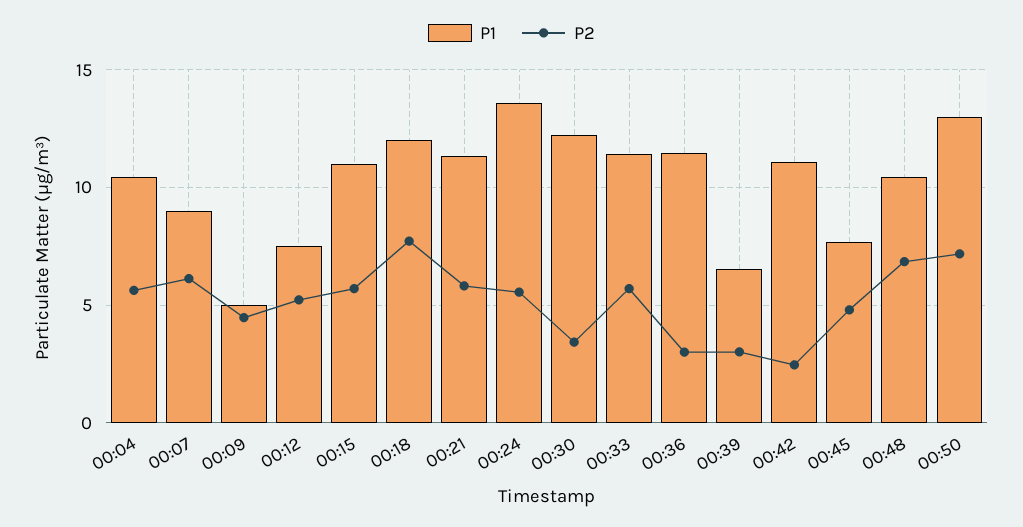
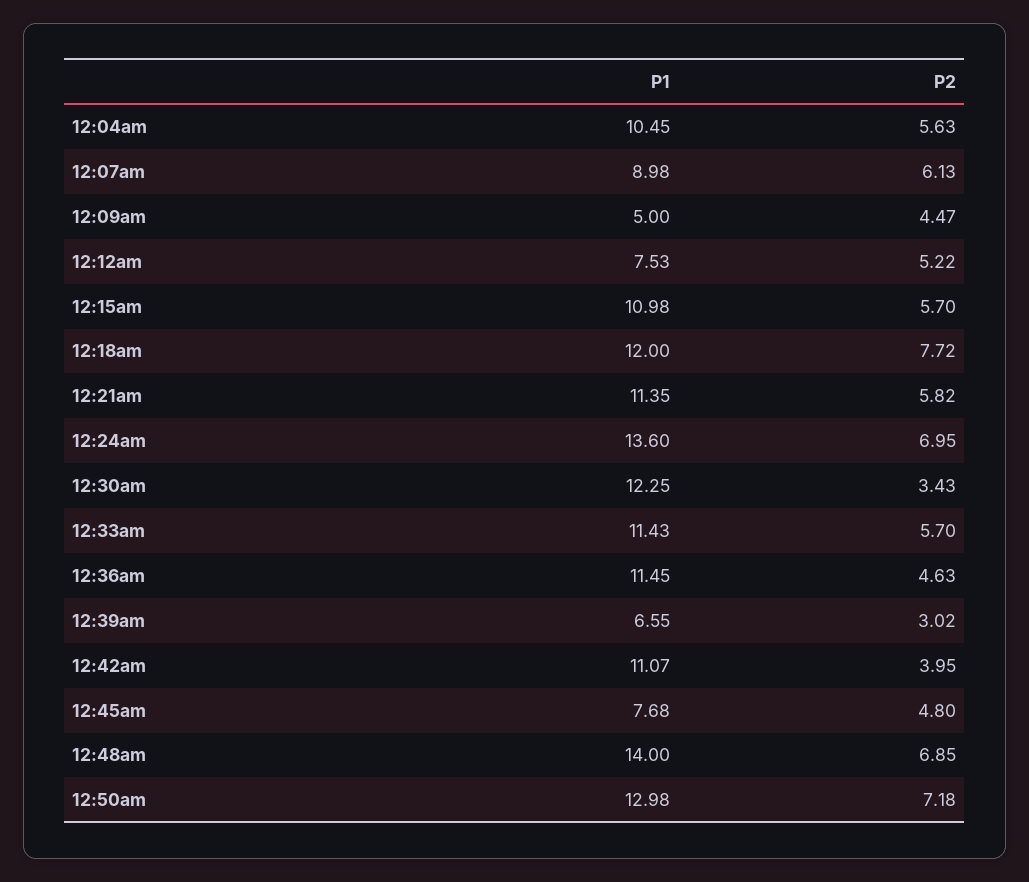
P2, 00:24: 5.5 -> 6.95
P2, 00:36: 3 -> 4.63
P2, 00:42: 2.5 -> 3.95
P1, 00:48: 10.5 -> 14

